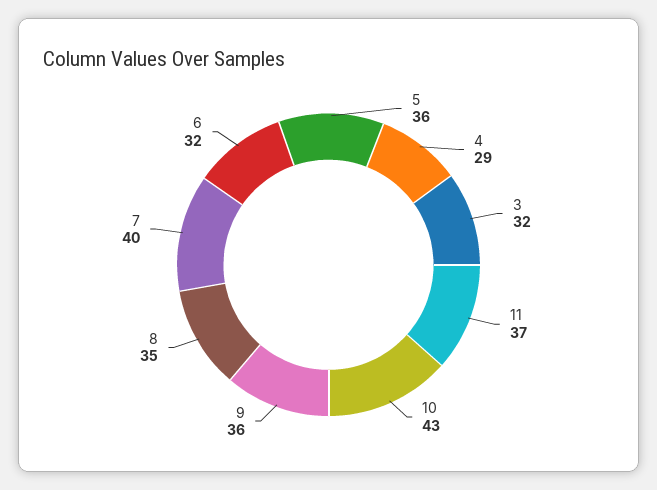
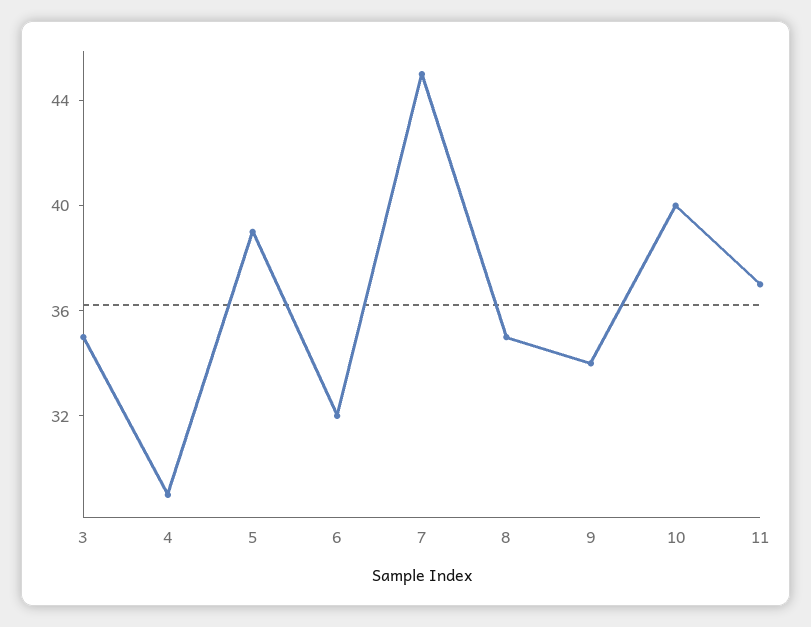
5: 36 -> 39
3: 32 -> 35
10: 43 -> 40
9: 36 -> 34
7: 40 -> 45

